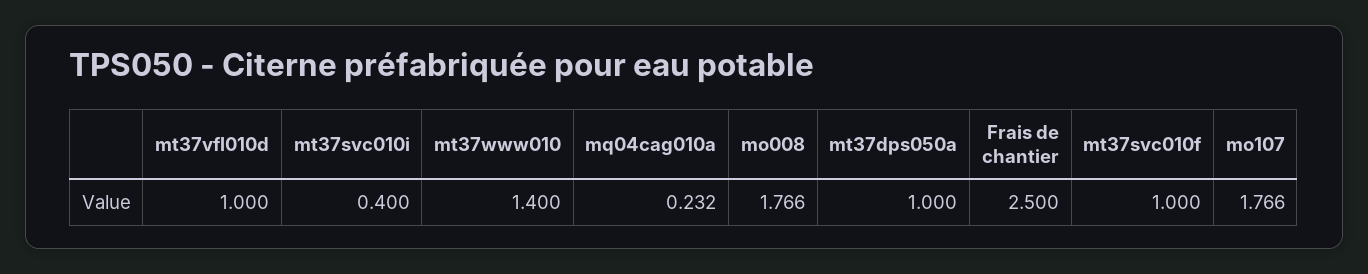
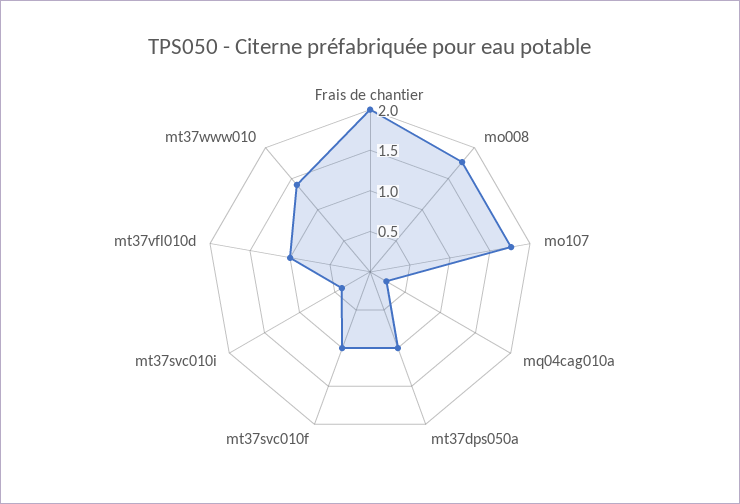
Frais de chantier: 2.5 -> 2

